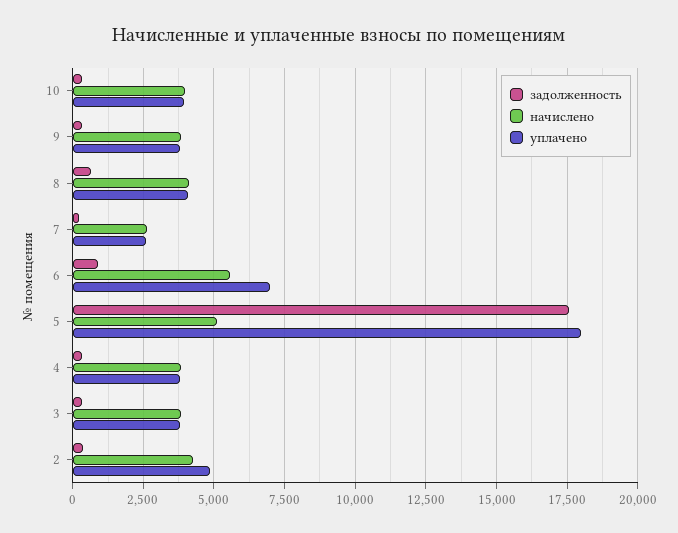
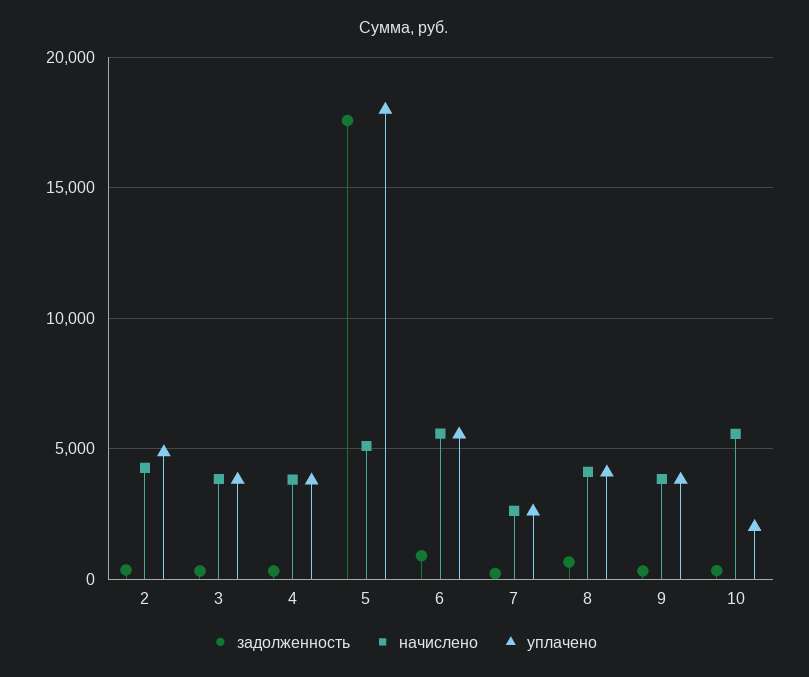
начислено, 10: 4000 -> 5500
уплачено, 10: 4000 -> 2000
уплачено, 6: 7000 -> 5500

